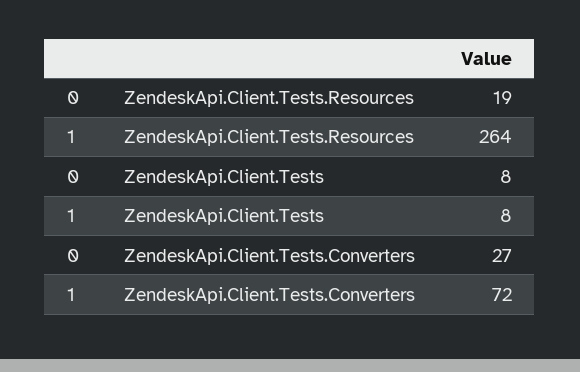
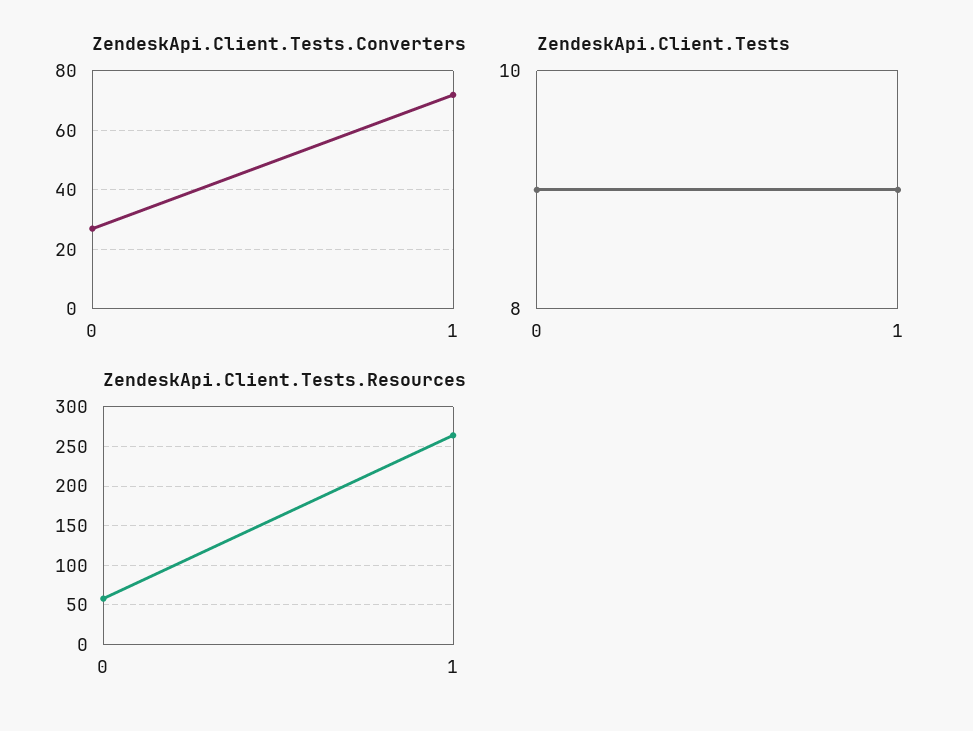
ZendeskApi.Client.Tests.Resources, 0: 19 -> 60
ZendeskApi.Client.Tests, 0: 8 -> 9
ZendeskApi.Client.Tests, 1: 8 -> 9

